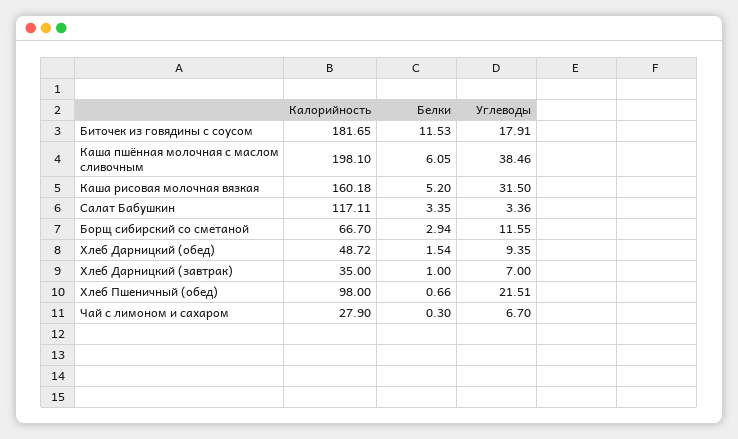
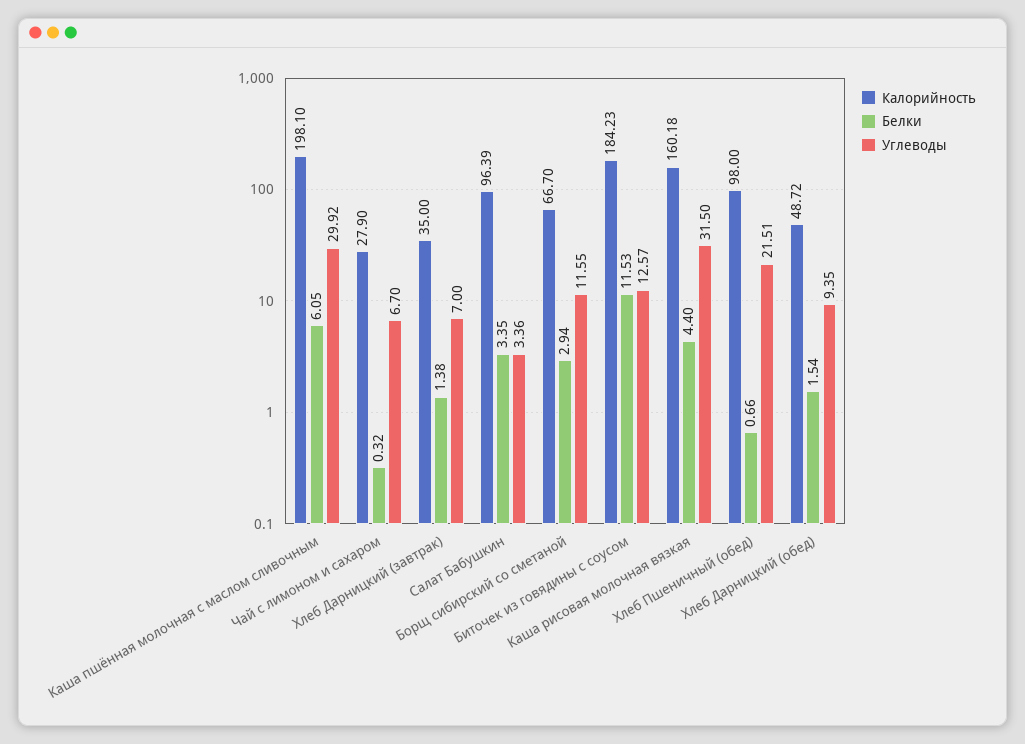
Калорийность, Биточек из говядины с соусом: 181.65 -> 184.23
Углеводы, Биточек из говядины с соусом: 17.91 -> 12.57
Углеводы, Каша пшённая молочная с маслом сливочным: 38.46 -> 29.92
Белки, Каша рисовая молочная вязкая: 5.2 -> 4.4
Калорийность, Салат Бабушкин: 117.11 -> 96.39
Белки, Хлеб Дарницкий (завтрак): 1 -> 1.38
Белки, Чай с лимоном и сахаром: 0.3 -> 0.32

